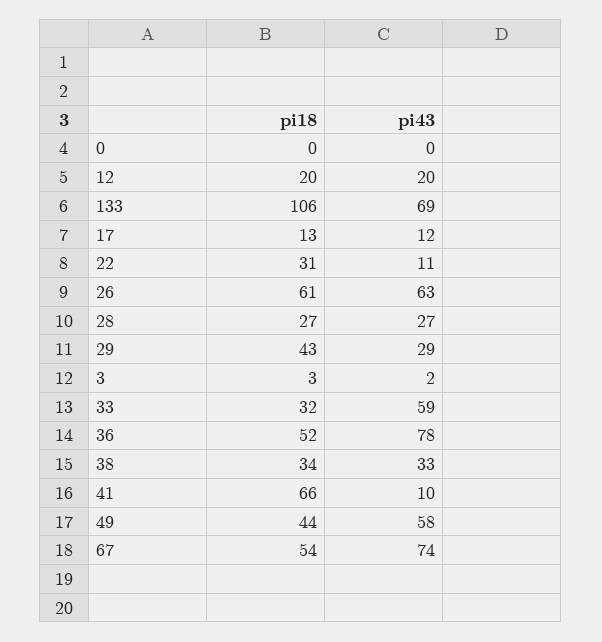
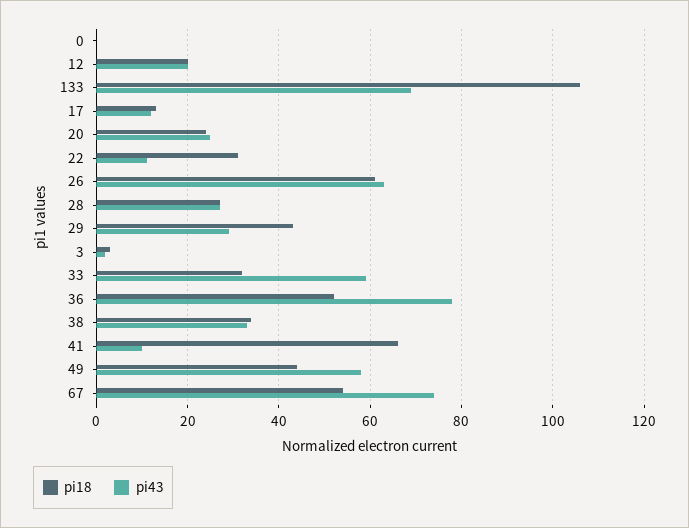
pi18, 20: none -> 25
pi43, 20: none -> 25

